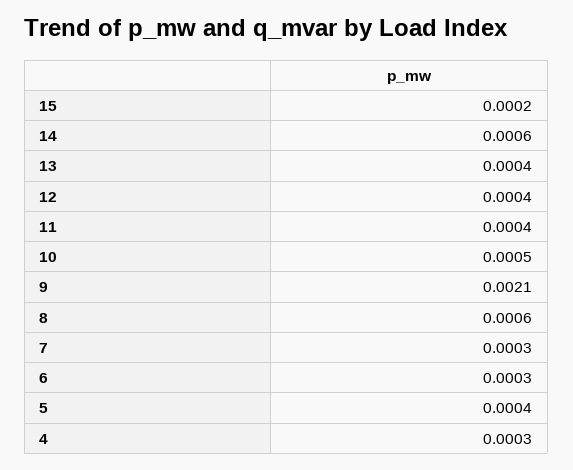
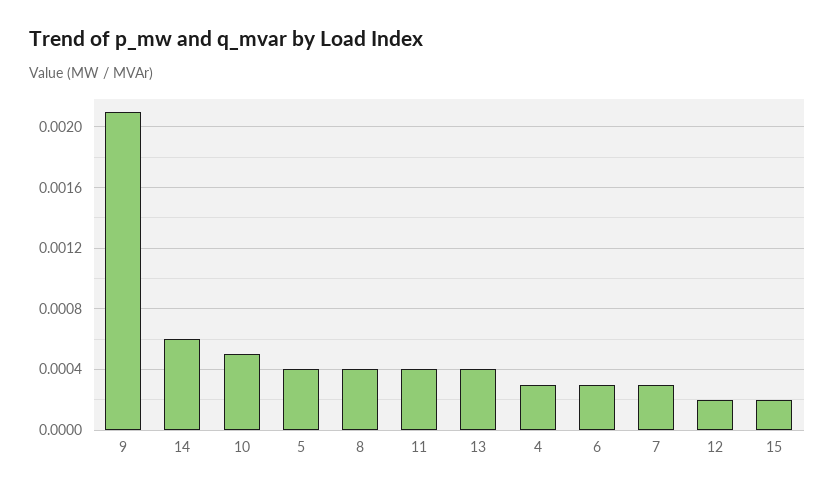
12: 0.0004 -> 0.0002
8: 0.0006 -> 0.0004

